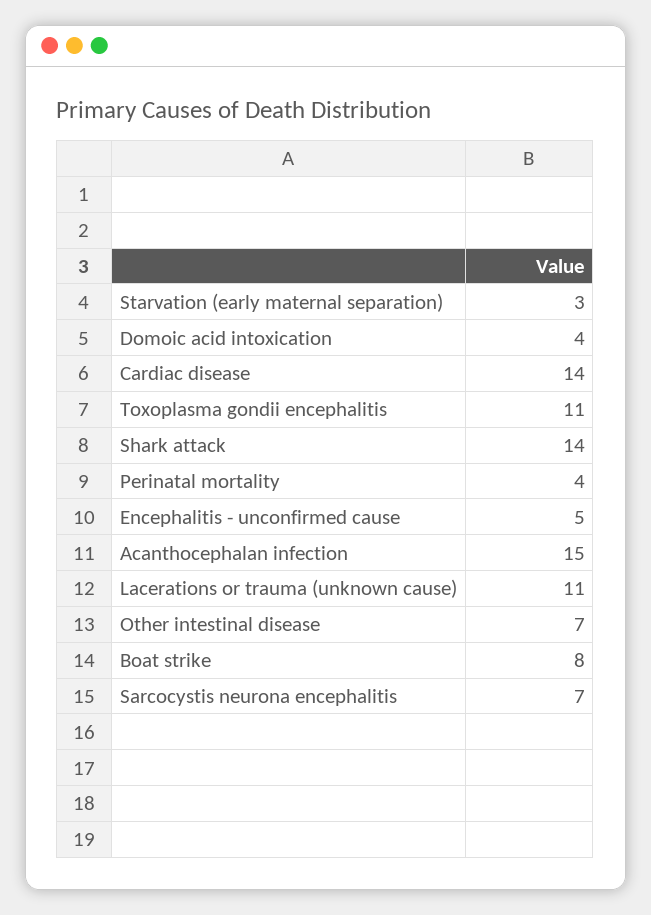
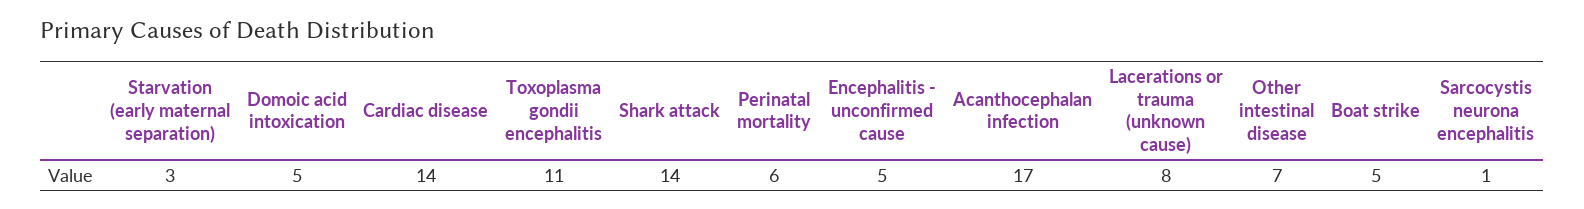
Domoic acid intoxication: 4 -> 5
Perinatal mortality: 4 -> 6
Acanthocephalan infection: 15 -> 17
Lacerations or trauma (unknown cause): 11 -> 8
Boat strike: 8 -> 5
Sarcocystis neurona encephalitis: 7 -> 1

